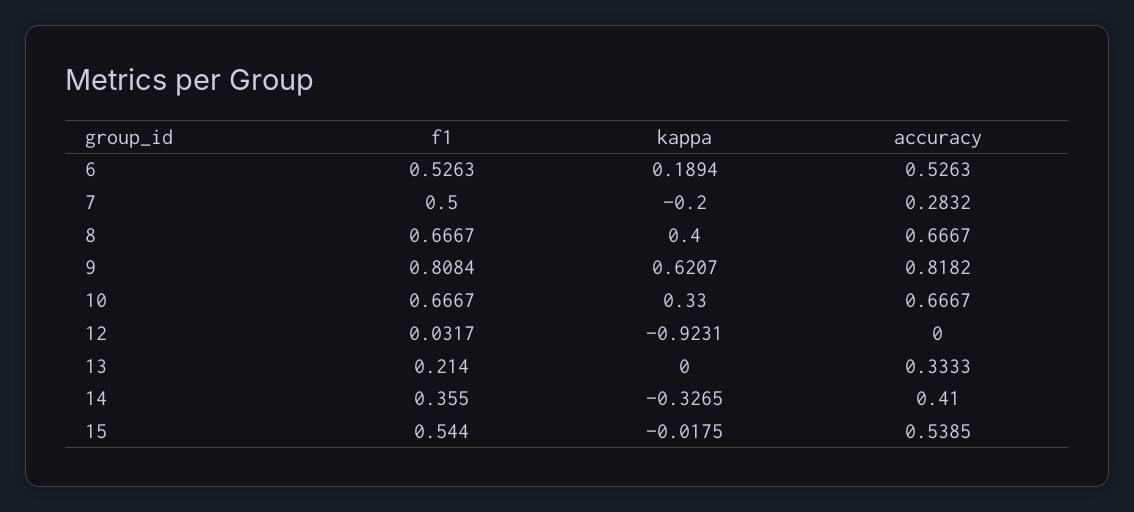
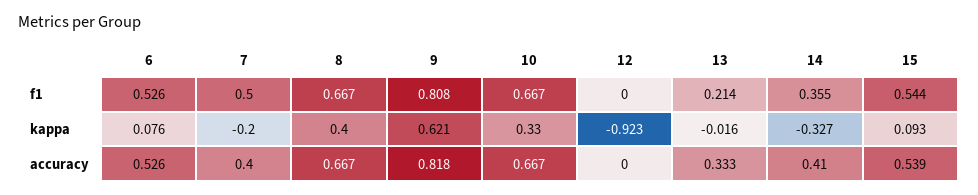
kappa, 6: 0.1894 -> 0.076
accuracy, 7: 0.2832 -> 0.4
f1, 12: 0.0317 -> 0
kappa, 13: 0 -> -0.016
kappa, 15: -0.0175 -> 0.093

